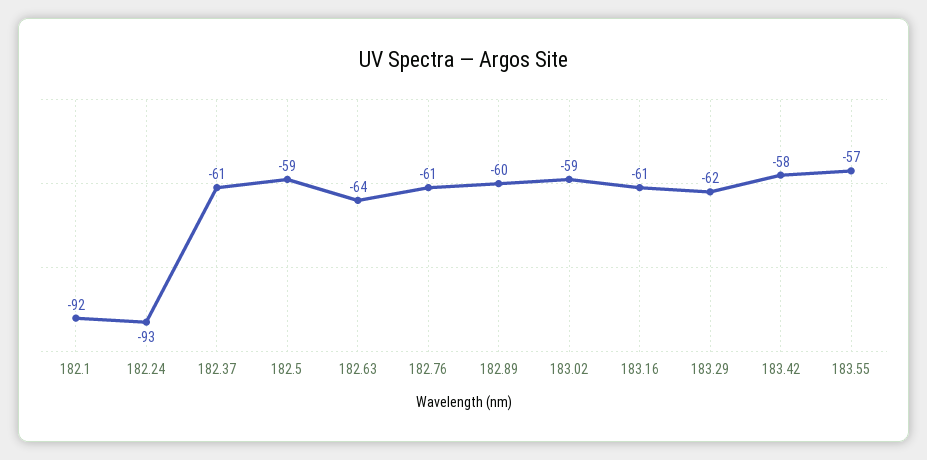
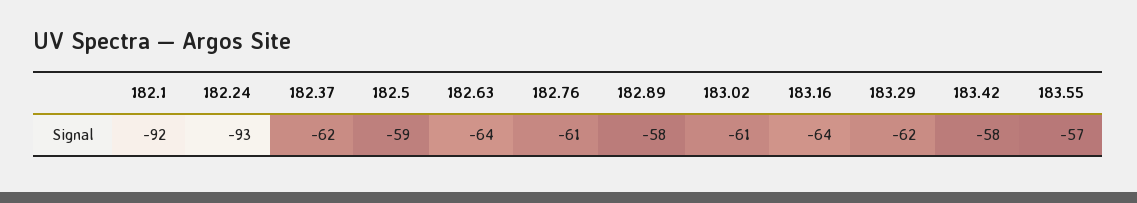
182.37: -61 -> -62
182.89: -60 -> -58
183.02: -59 -> -61
183.16: -61 -> -64

